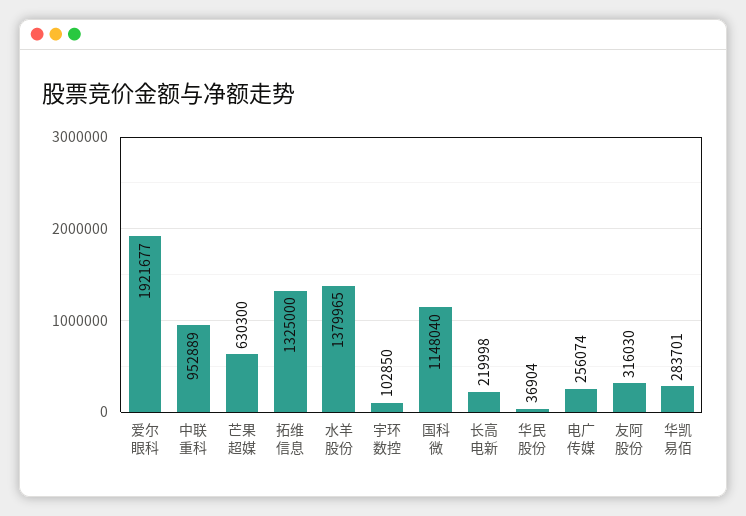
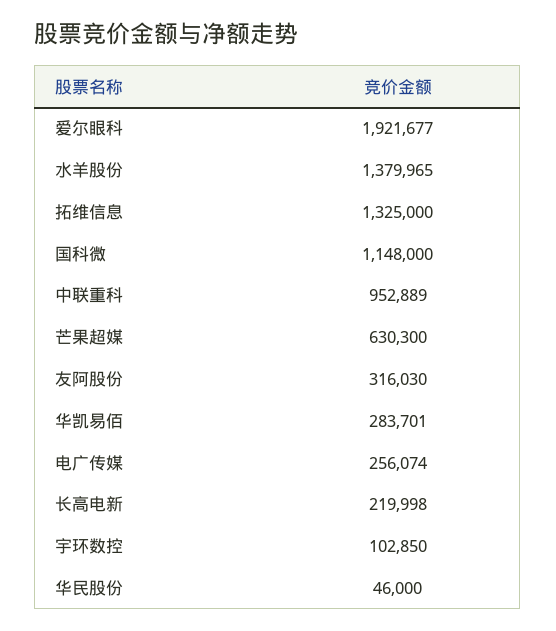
国科微: 1148040 -> 1148000
华民股份: 36904 -> 46000

